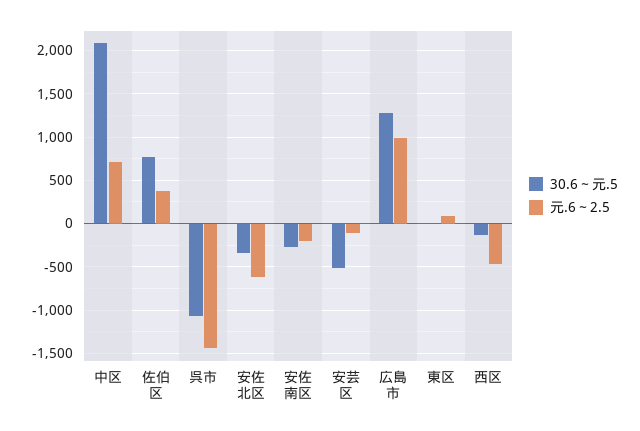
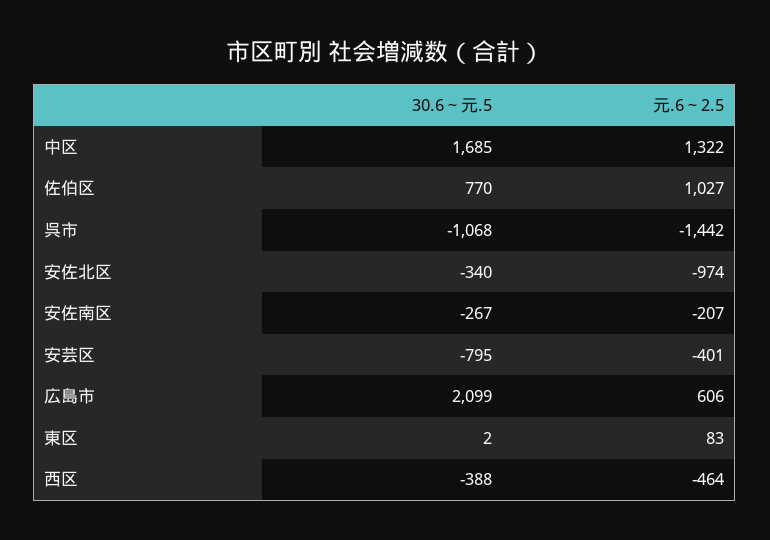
30.6～元.5, 中区: 2100 -> 1685
元.6～2.5, 中区: 700 -> 1322
元.6～2.5, 佐伯区: 400 -> 1027
元.6～2.5, 安佐北区: -600 -> -974
30.6～元.5, 安芸区: -500 -> -795
元.6～2.5, 安芸区: -100 -> -401
30.6～元.5, 広島市: 1300 -> 2099
元.6～2.5, 広島市: 1000 -> 606
30.6～元.5, 西区: -100 -> -388

